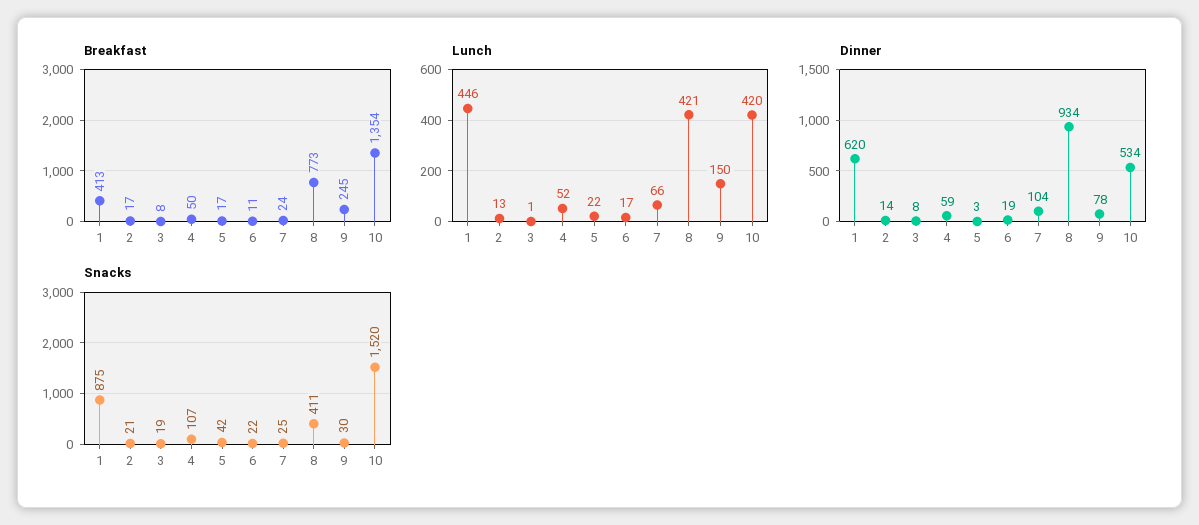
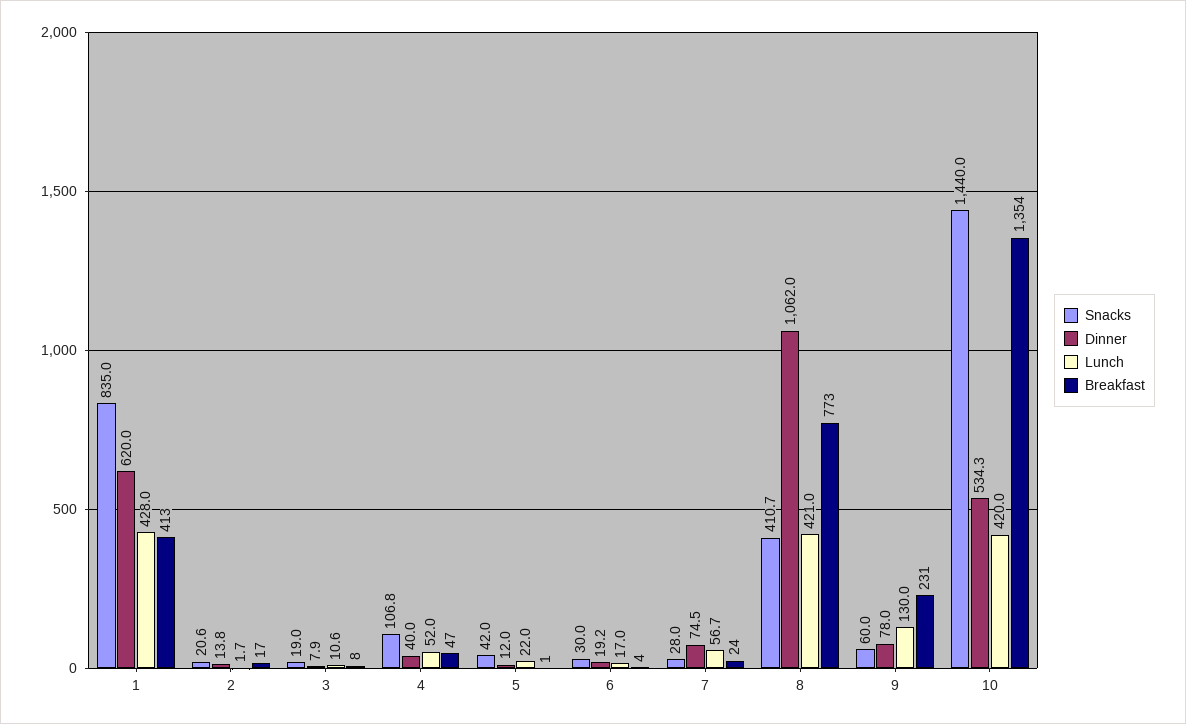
Breakfast, 4: 50 -> 47
Breakfast, 5: 17 -> 1
Breakfast, 6: 11 -> 4
Breakfast, 9: 245 -> 231
Lunch, 1: 446 -> 428
Lunch, 2: 13 -> 1.7
Lunch, 3: 1 -> 10.6
Lunch, 7: 66 -> 56.7
Lunch, 9: 150 -> 130
Dinner, 4: 59 -> 40
Dinner, 5: 3 -> 12
Dinner, 7: 104 -> 74.5
Dinner, 8: 934 -> 1062
Snacks, 1: 875 -> 835
Snacks, 6: 22 -> 30
Snacks, 7: 25 -> 28
Snacks, 9: 30 -> 60
Snacks, 10: 1520 -> 1440

